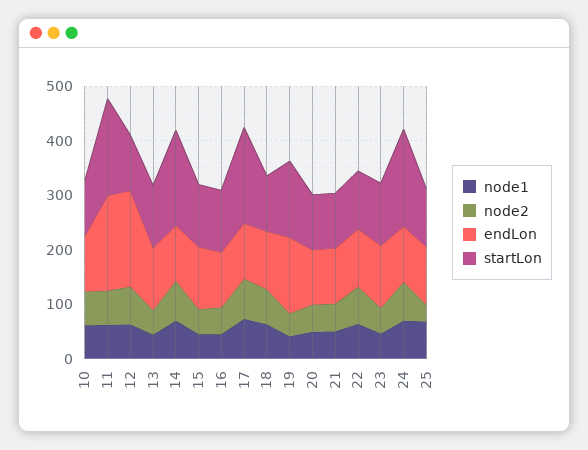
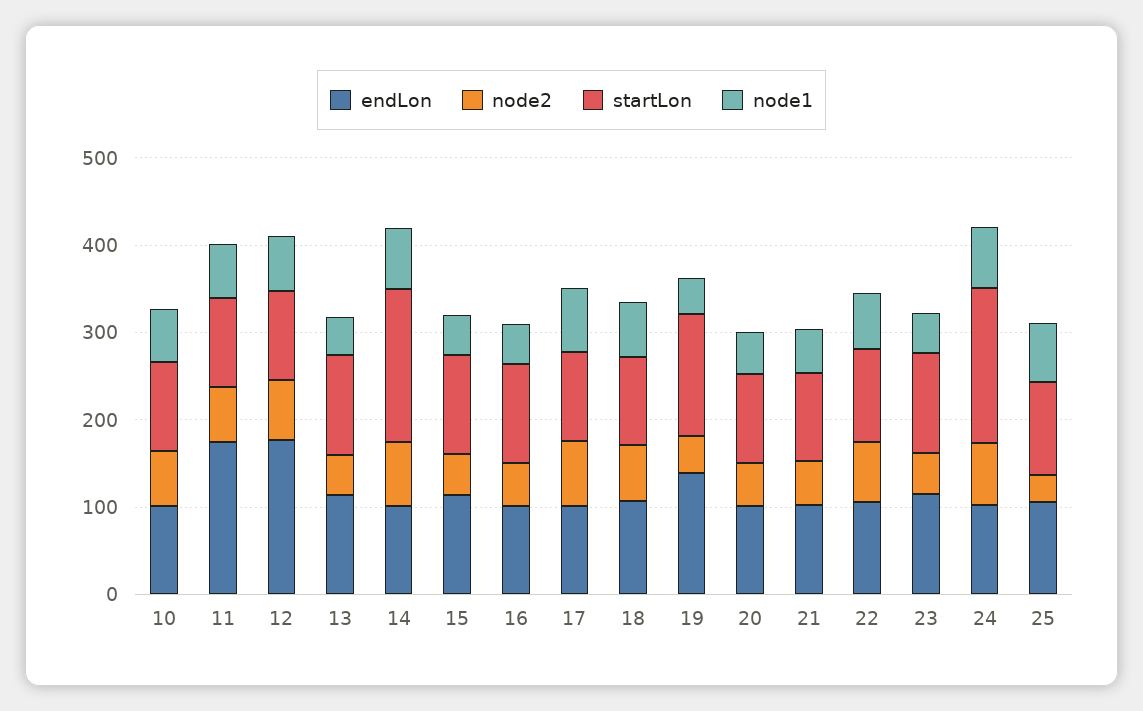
startLon, 11: 180 -> 100
startLon, 17: 180 -> 100

